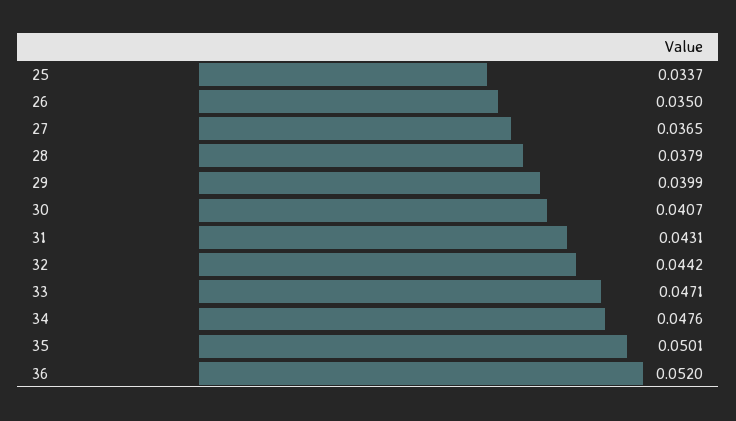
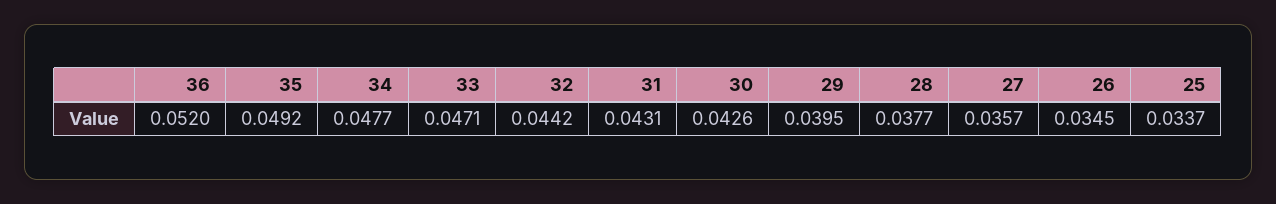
26: 0.035 -> 0.0345
27: 0.0365 -> 0.0357
28: 0.0379 -> 0.0377
29: 0.0399 -> 0.0395
30: 0.0407 -> 0.0426
34: 0.0476 -> 0.0477
35: 0.0501 -> 0.0492

